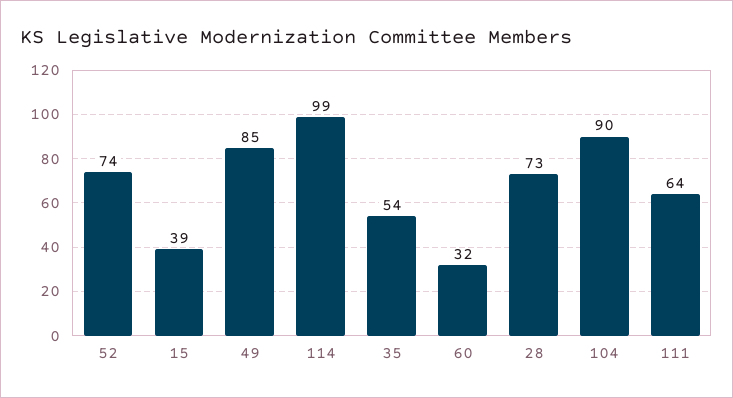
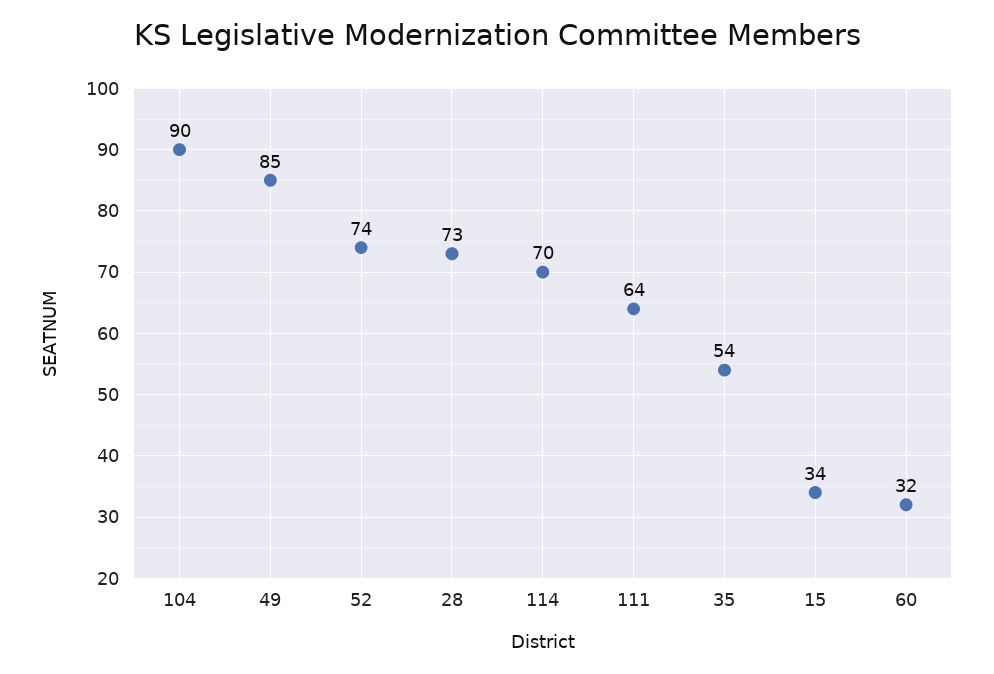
15: 39 -> 34
114: 99 -> 70

